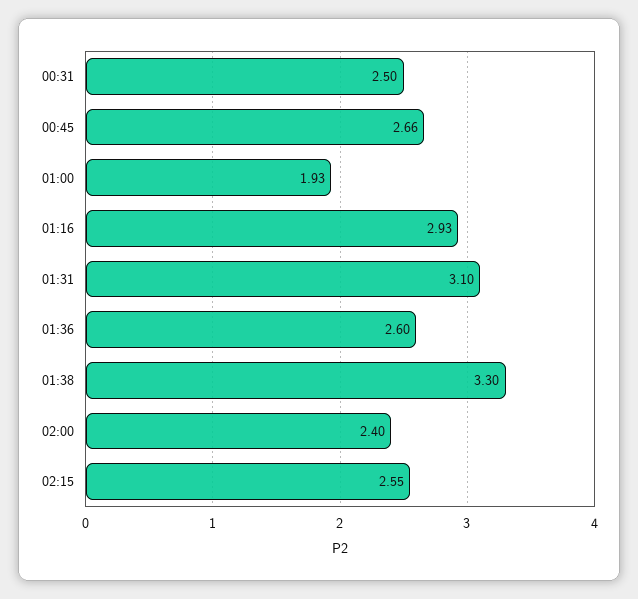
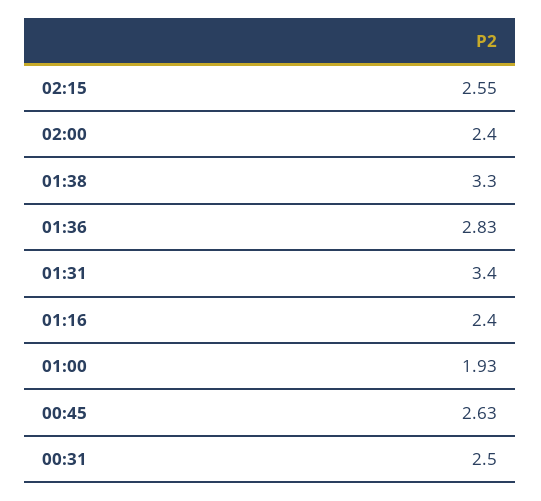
00:45: 2.66 -> 2.63
01:16: 2.93 -> 2.4
01:31: 3.1 -> 3.4
01:36: 2.6 -> 2.83

